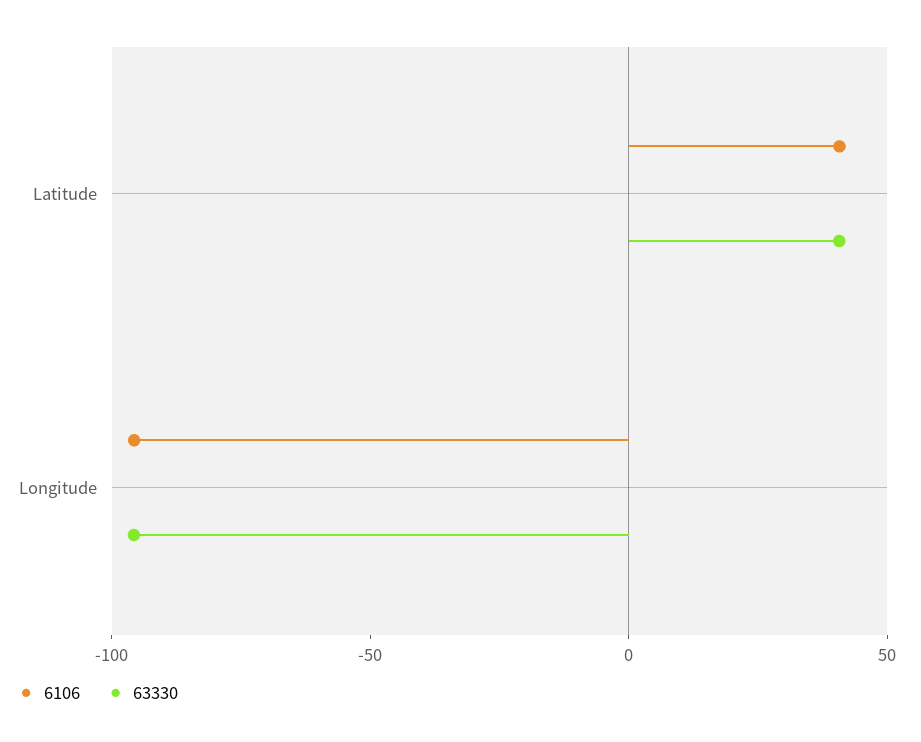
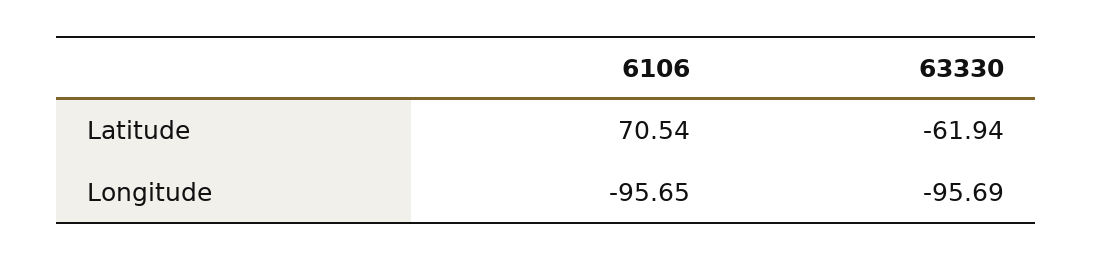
6106, Latitude: 40 -> 70.54
63330, Latitude: 40 -> -61.94

